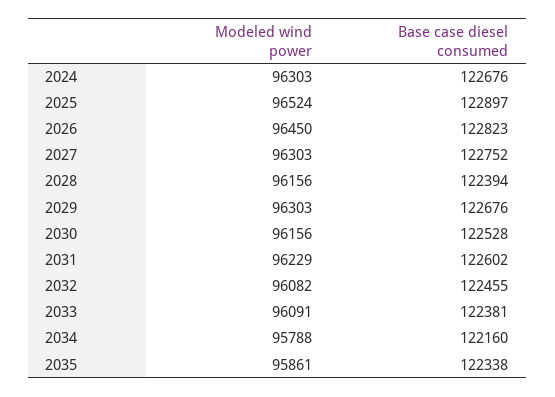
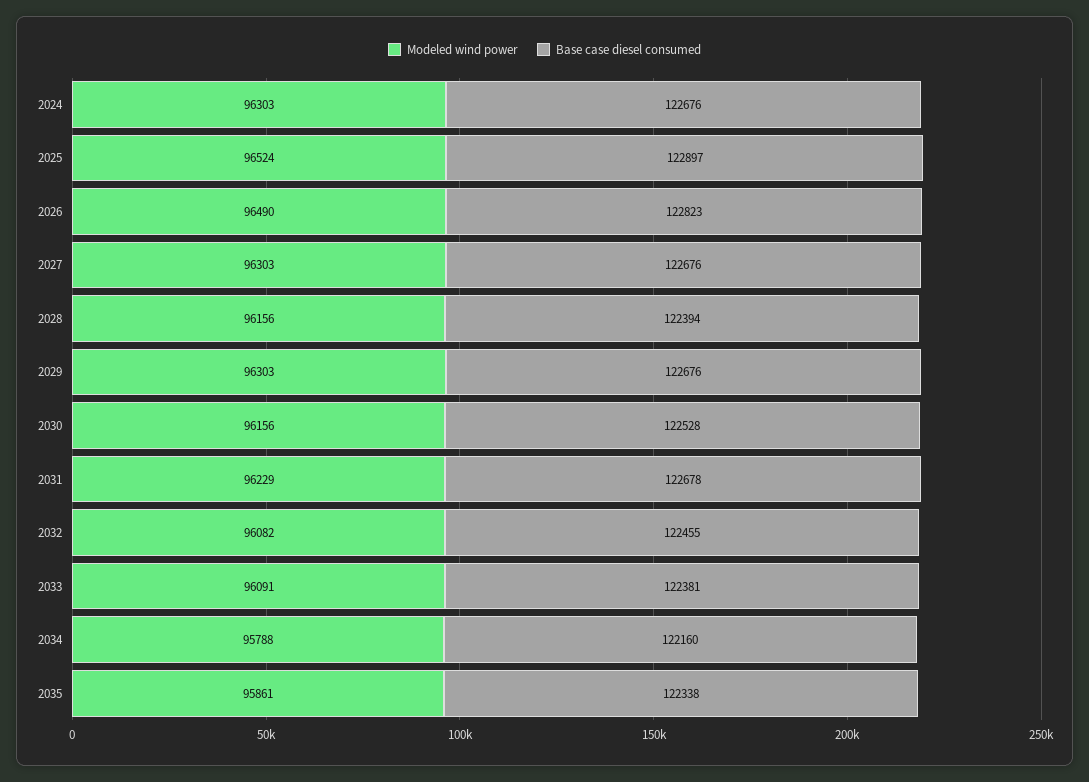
Modeled wind power, 2026: 96450 -> 96490
Base case diesel consumed, 2027: 122752 -> 122676
Base case diesel consumed, 2031: 122602 -> 122678

